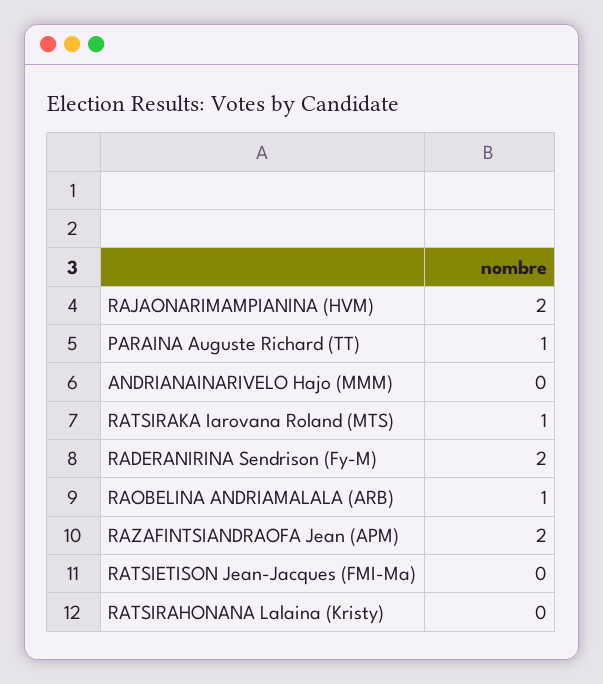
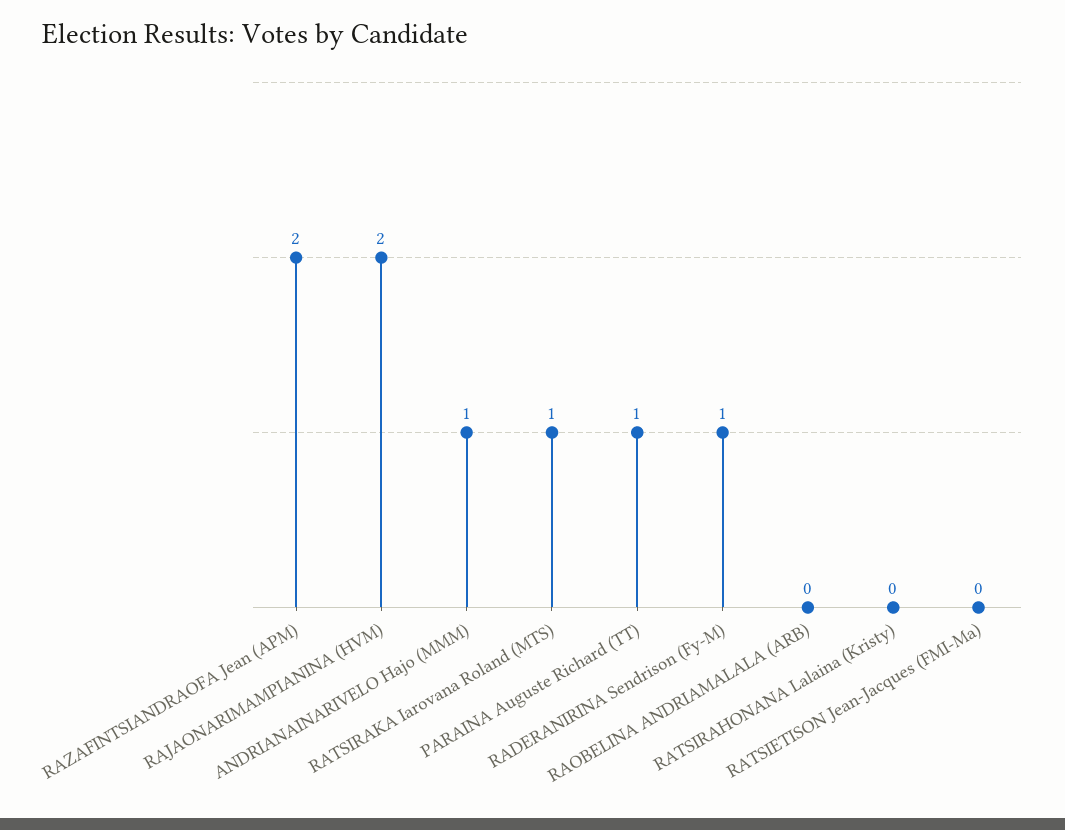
ANDRIANAINARIVELO Hajo (MMM): 0 -> 1
RADERANIRINA Sendrison (Fy-M): 2 -> 1
RAOBELINA ANDRIAMALALA (ARB): 1 -> 0

